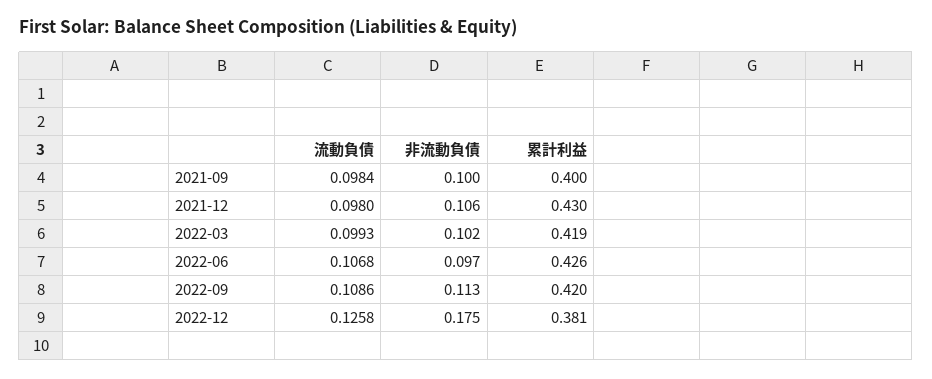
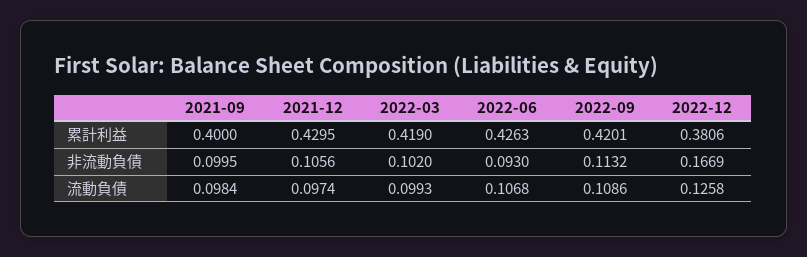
流動負債, 2021-12: 0.098 -> 0.0974
非流動負債, 2022-06: 0.097 -> 0.093
非流動負債, 2022-12: 0.175 -> 0.1669

